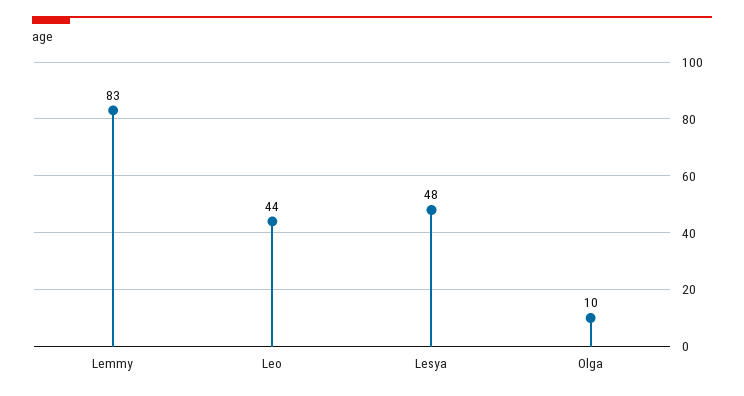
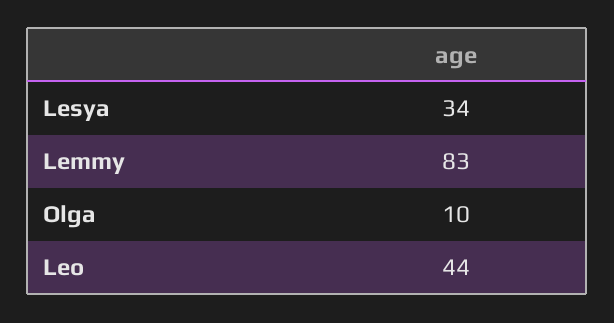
Lesya: 48 -> 34

